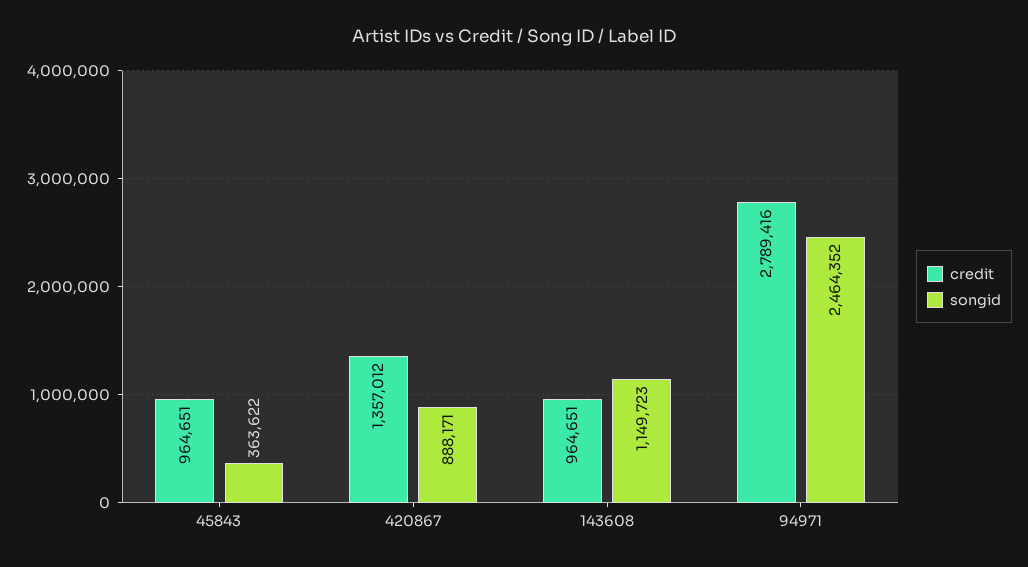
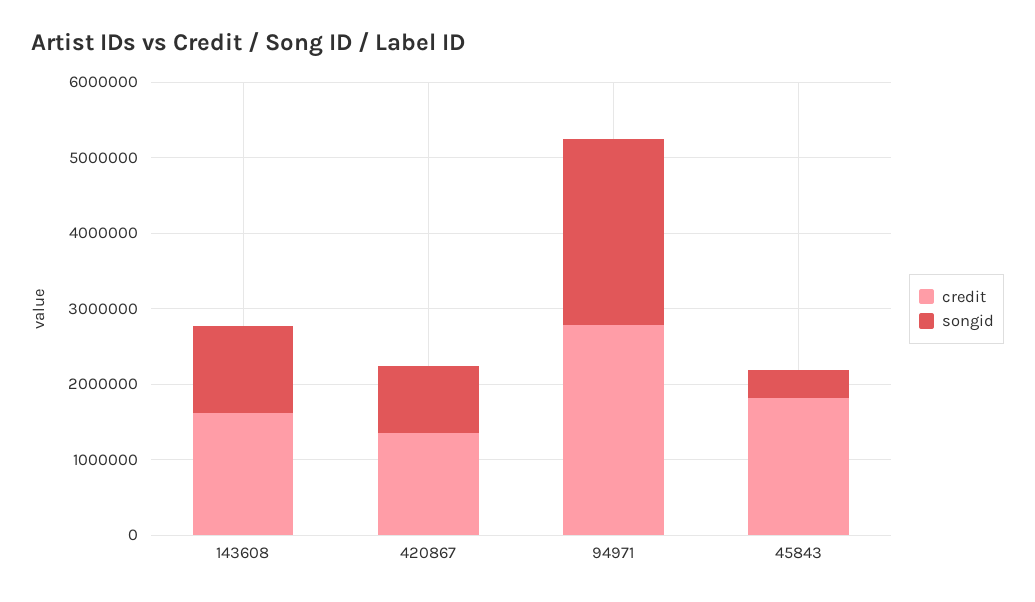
credit, 45843: 964651 -> 1800000
credit, 143608: 964651 -> 1600000

